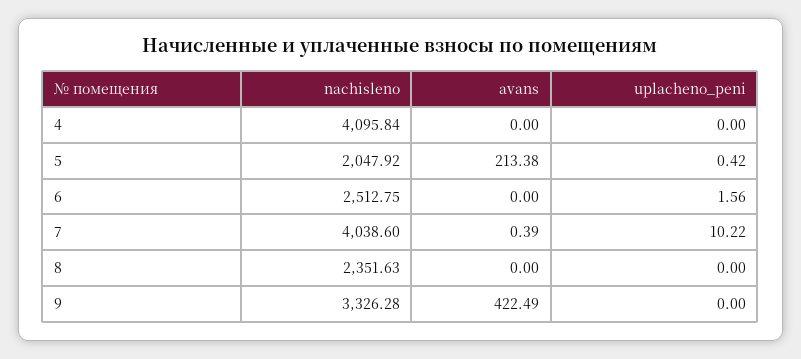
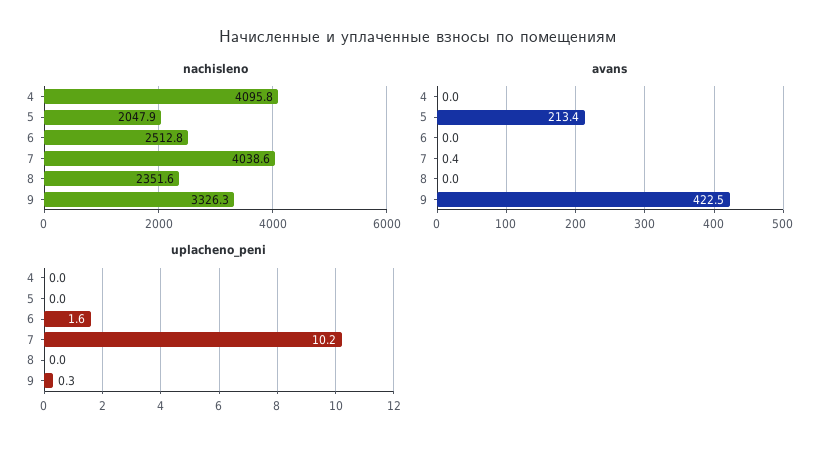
uplacheno_peni, 5: 0.42 -> 0
uplacheno_peni, 9: 0 -> 0.3

